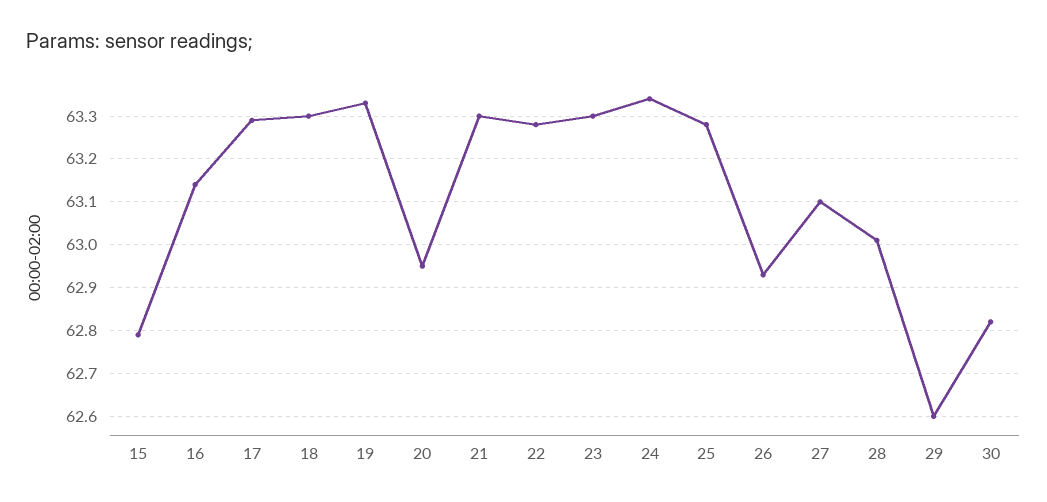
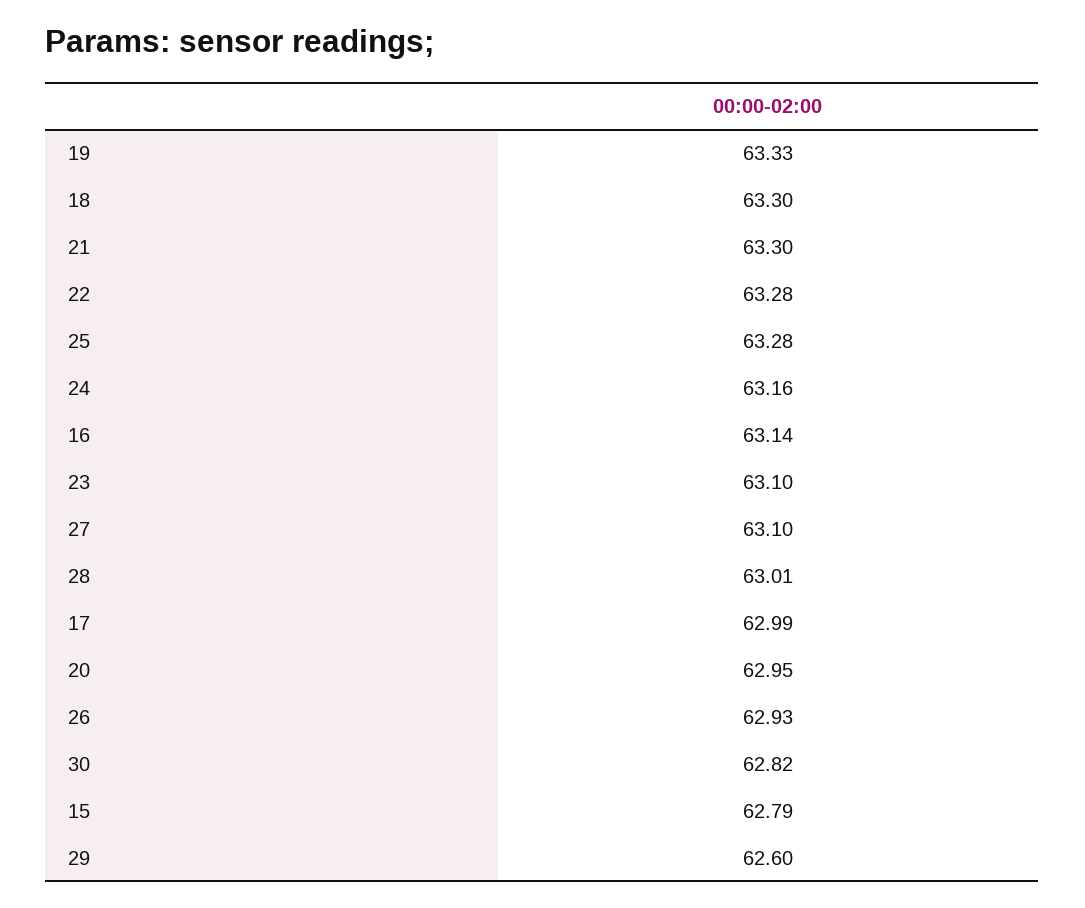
17: 63.3 -> 62.99
23: 63.3 -> 63.1
24: 63.35 -> 63.16

